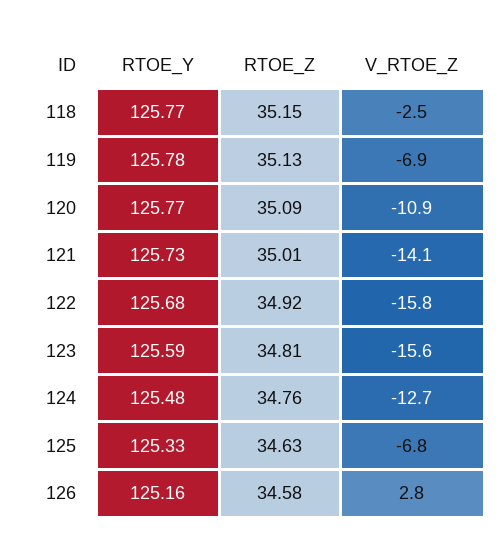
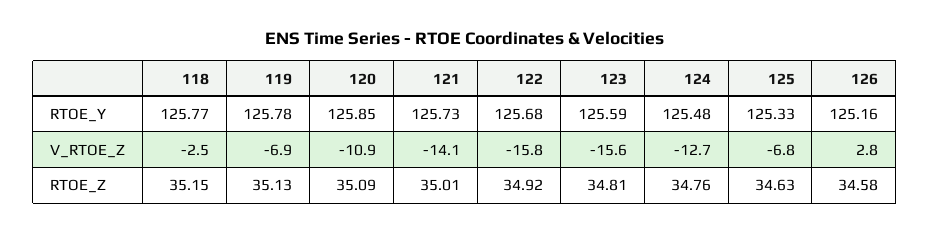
RTOE_Y, 120: 125.77 -> 125.85

